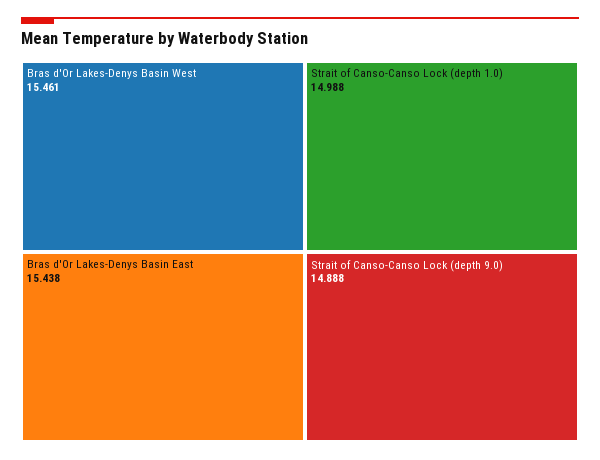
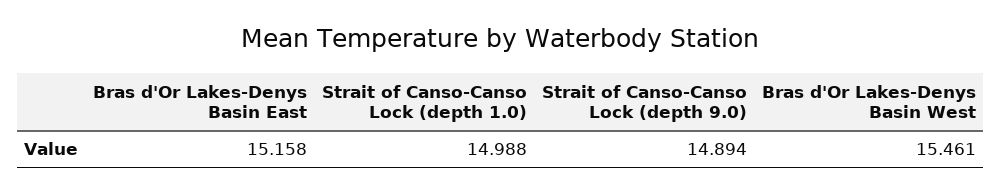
Bras d'Or Lakes-Denys Basin East: 15.438 -> 15.158
Strait of Canso-Canso Lock (depth 9.0): 14.888 -> 14.894

